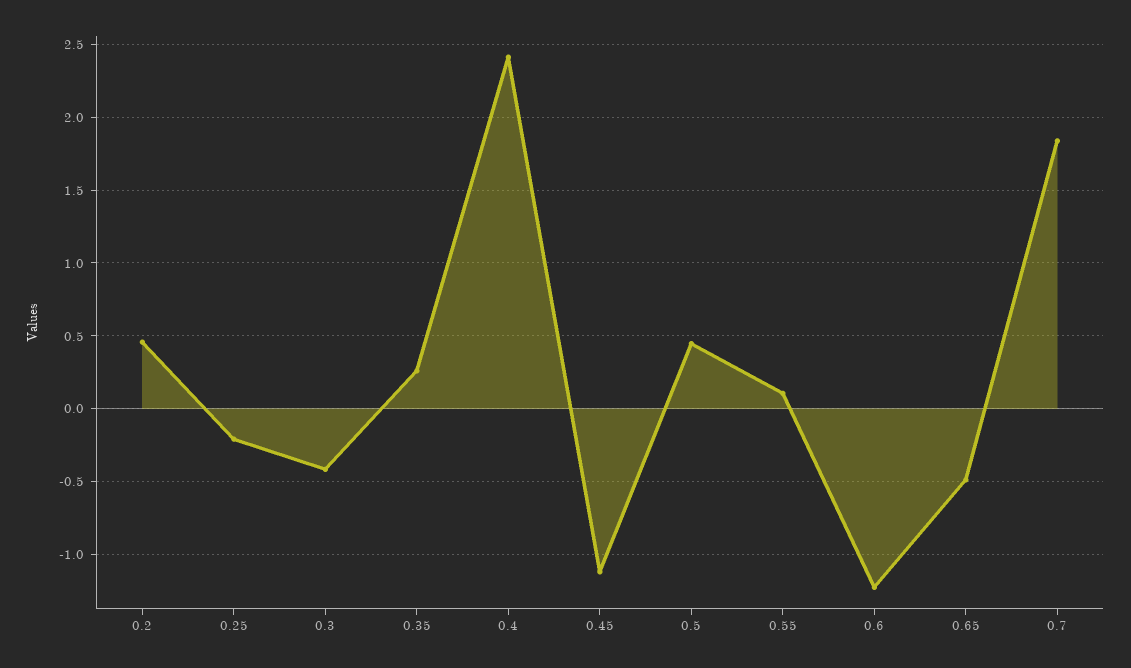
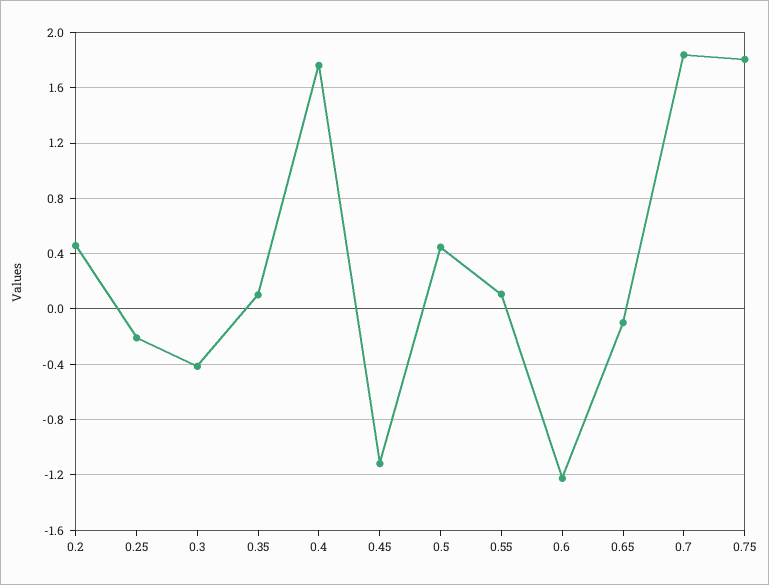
0.35: 0.25 -> 0.1
0.4: 2.4 -> 1.75
0.65: -0.5 -> -0.1
0.75: none -> 1.8

